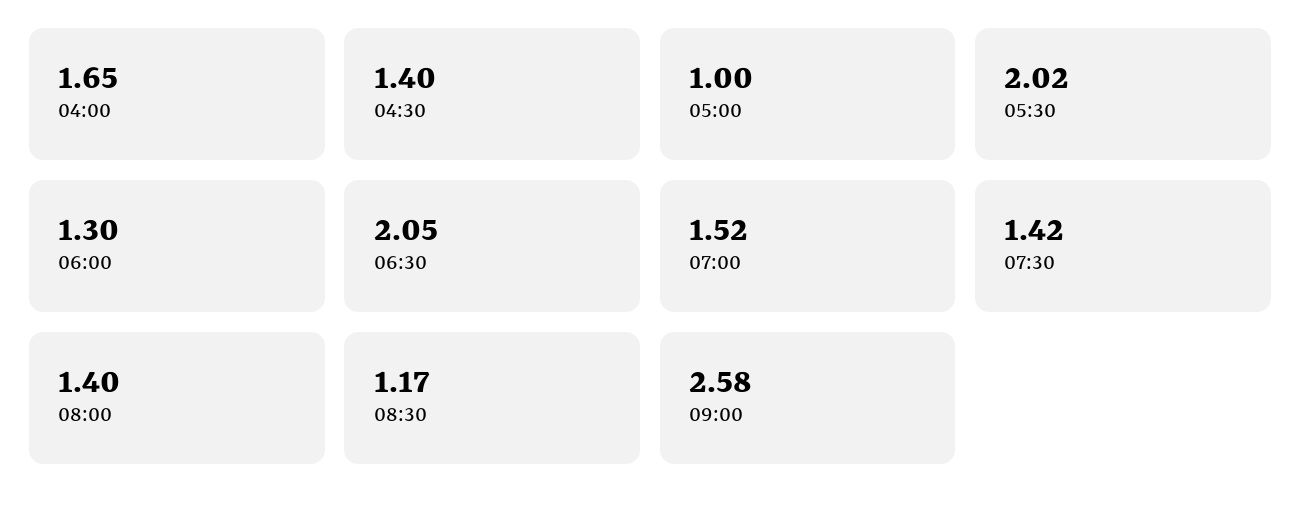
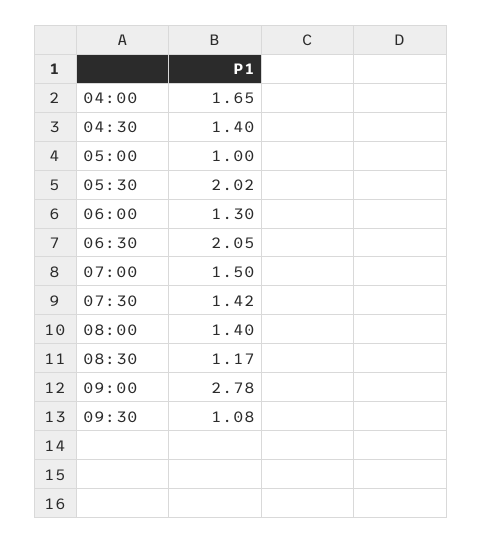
07:00: 1.52 -> 1.5
09:00: 2.58 -> 2.78
09:30: none -> 1.08

